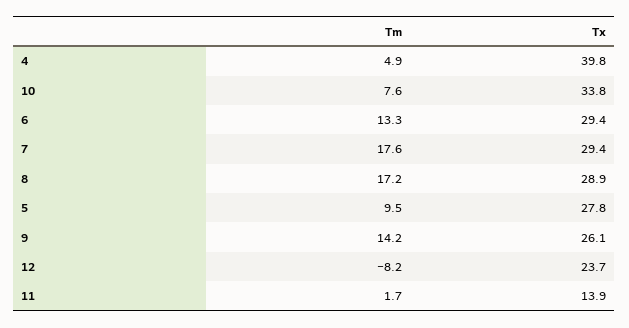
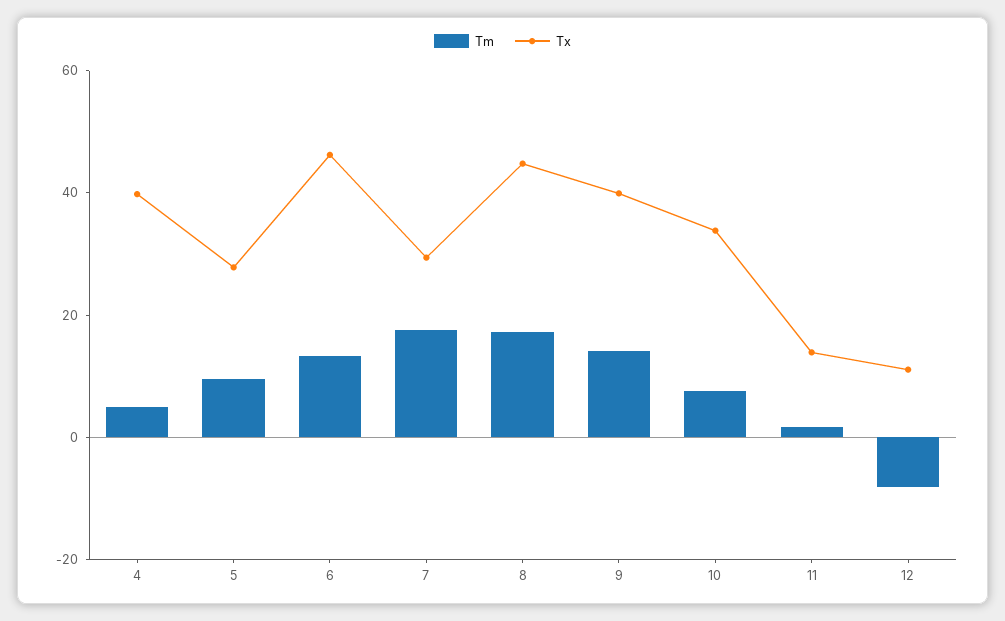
Tx, 6: 29.4 -> 45
Tx, 8: 28.9 -> 45
Tx, 9: 26.1 -> 40
Tx, 12: 23.7 -> 10

